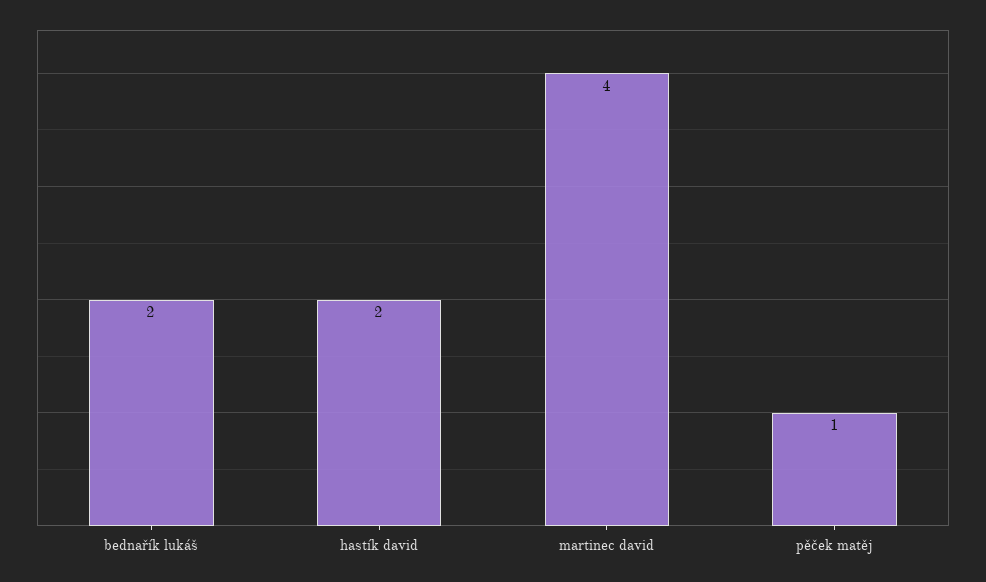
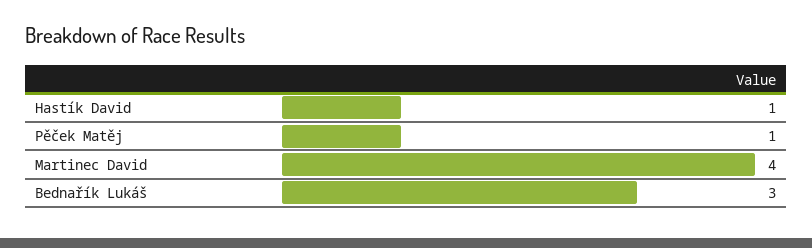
bednařík lukáš: 2 -> 3
hastík david: 2 -> 1

